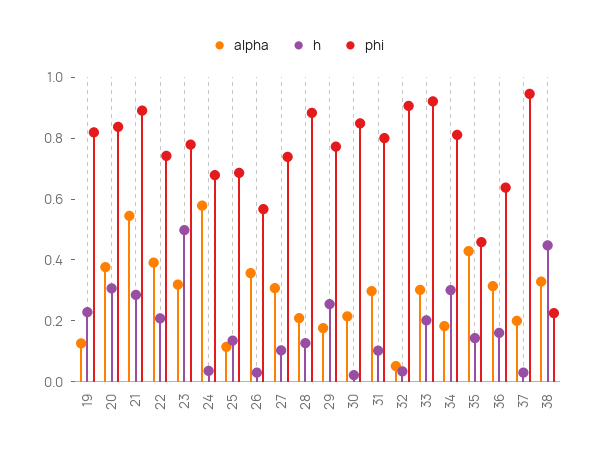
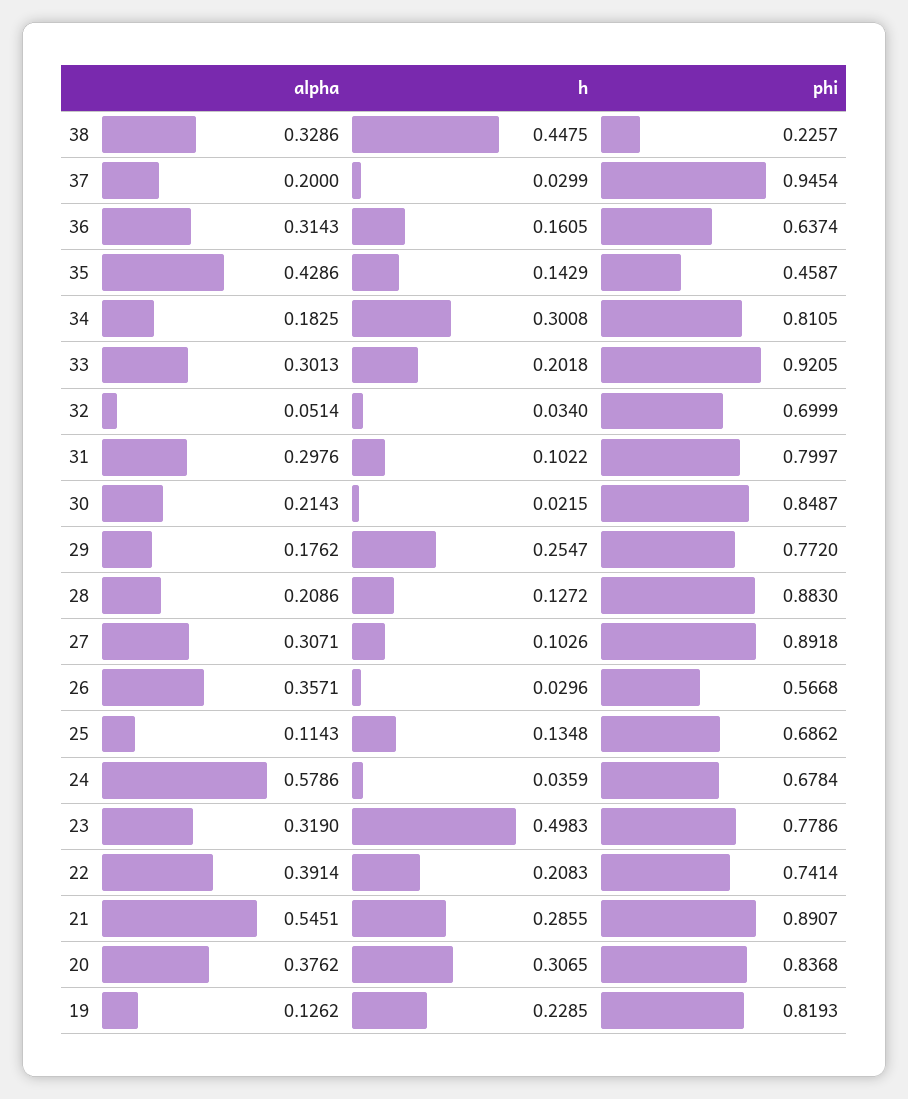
phi, 27: 0.75 -> 0.8918
phi, 32: 0.9 -> 0.6999

